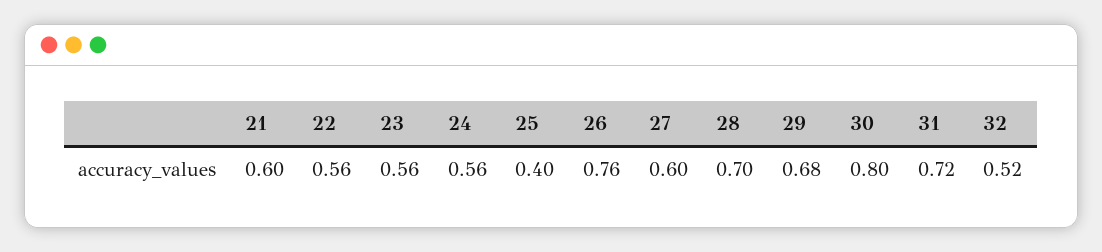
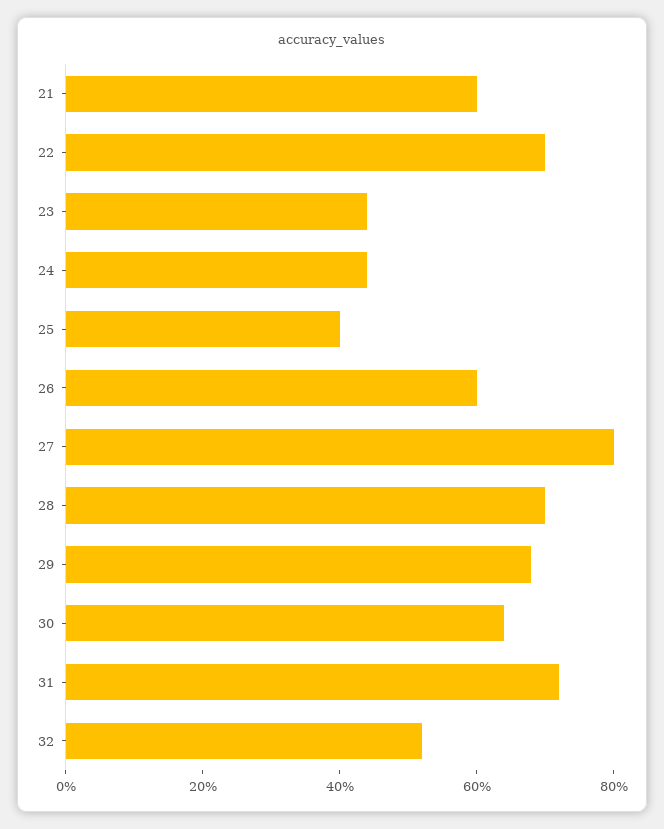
22: 0.56 -> 0.7
23: 0.56 -> 0.45
24: 0.56 -> 0.45
26: 0.76 -> 0.6
27: 0.6 -> 0.8
30: 0.8 -> 0.65

